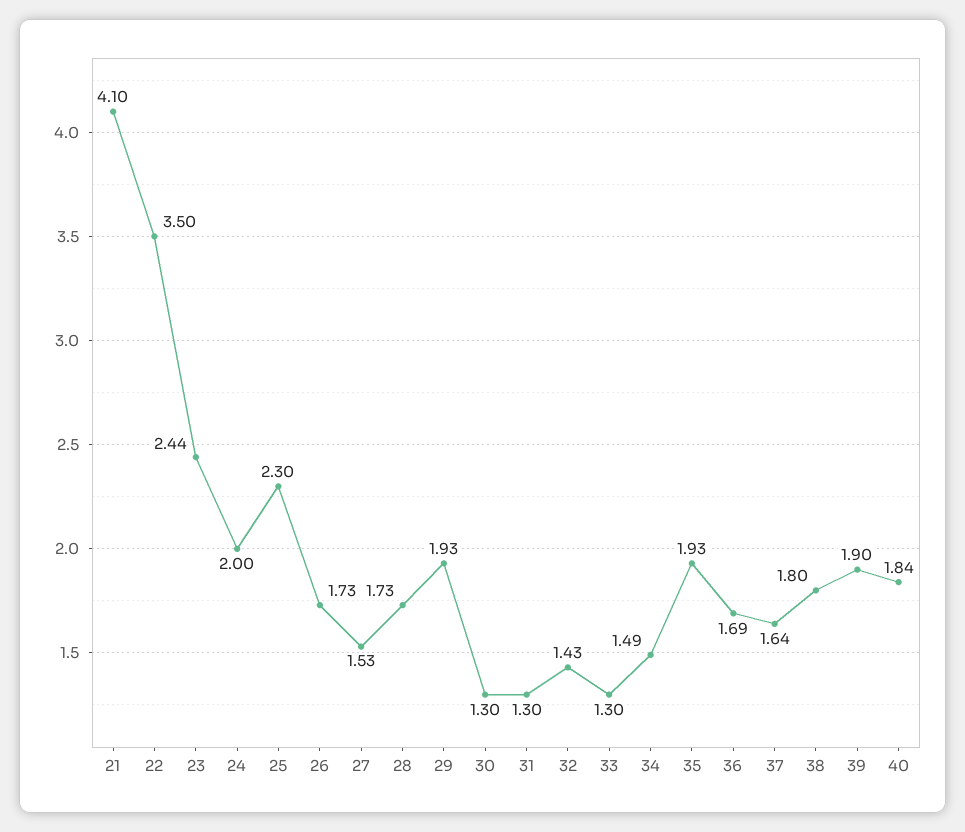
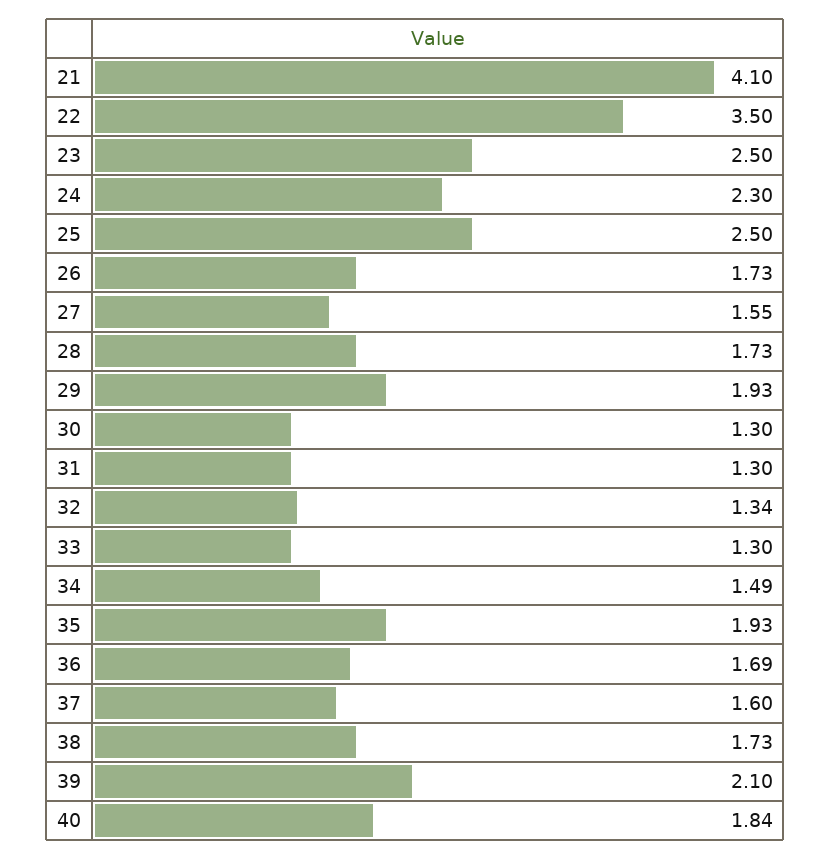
23: 2.44 -> 2.5
24: 2 -> 2.3
25: 2.3 -> 2.5
27: 1.53 -> 1.55
32: 1.43 -> 1.34
37: 1.64 -> 1.6
38: 1.8 -> 1.73
39: 1.9 -> 2.1

